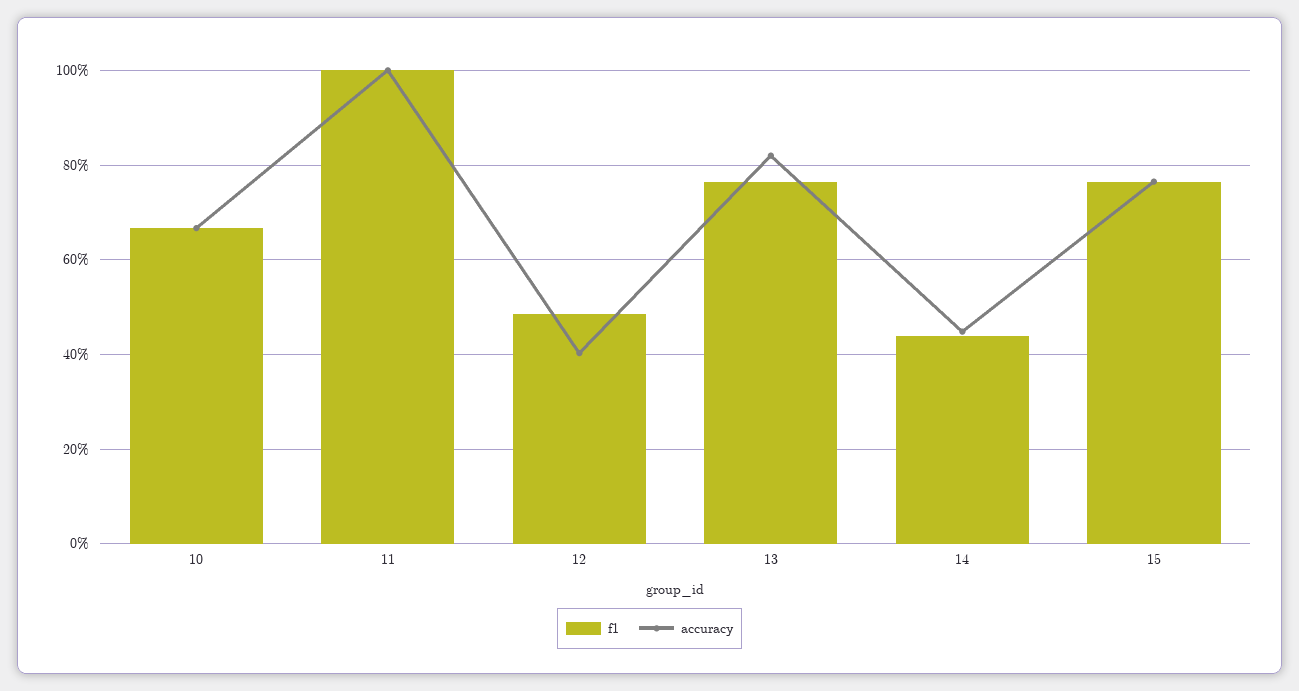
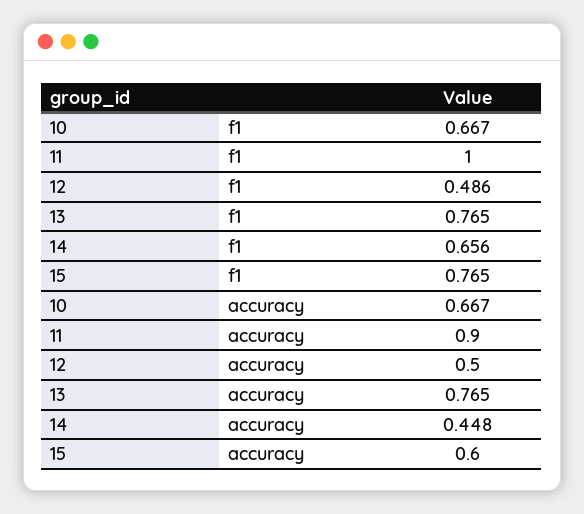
accuracy, 11: 1 -> 0.9
accuracy, 12: 0.4 -> 0.5
accuracy, 13: 0.82 -> 0.765
f1, 14: 0.44 -> 0.656
accuracy, 15: 0.76 -> 0.6

